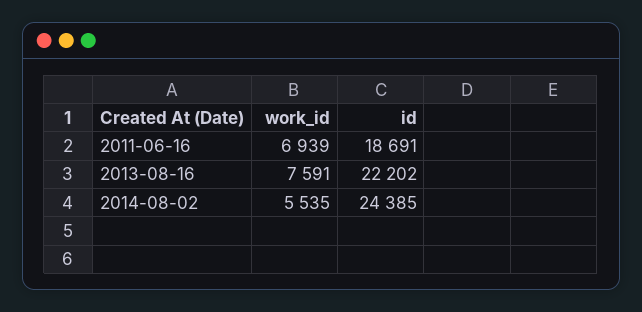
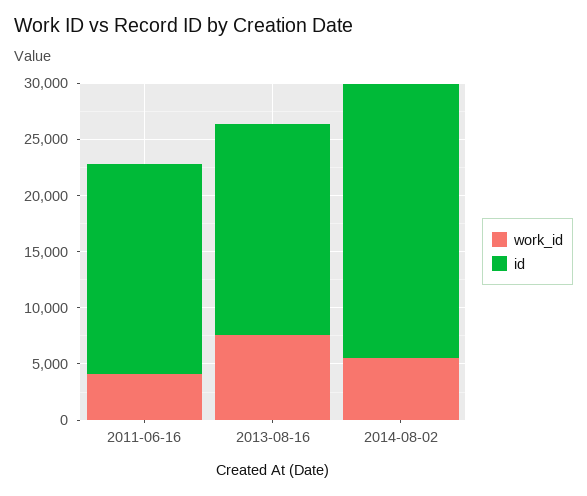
work_id, 2011-06-16: 6939 -> 4000
id, 2013-08-16: 22202 -> 19000

